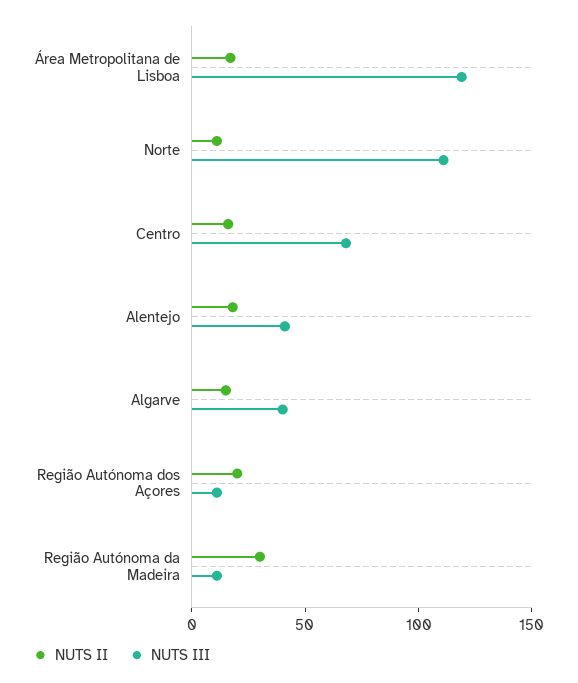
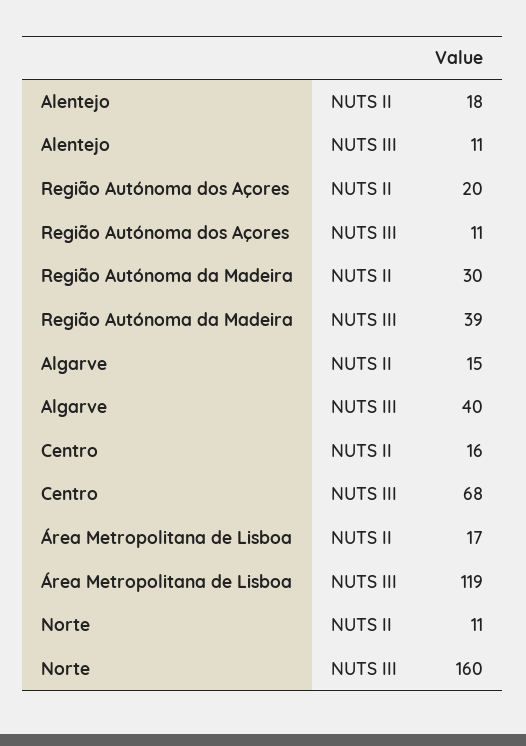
NUTS III, Norte: 110 -> 160
NUTS III, Alentejo: 40 -> 11
NUTS III, Região Autónoma da Madeira: 10 -> 39

